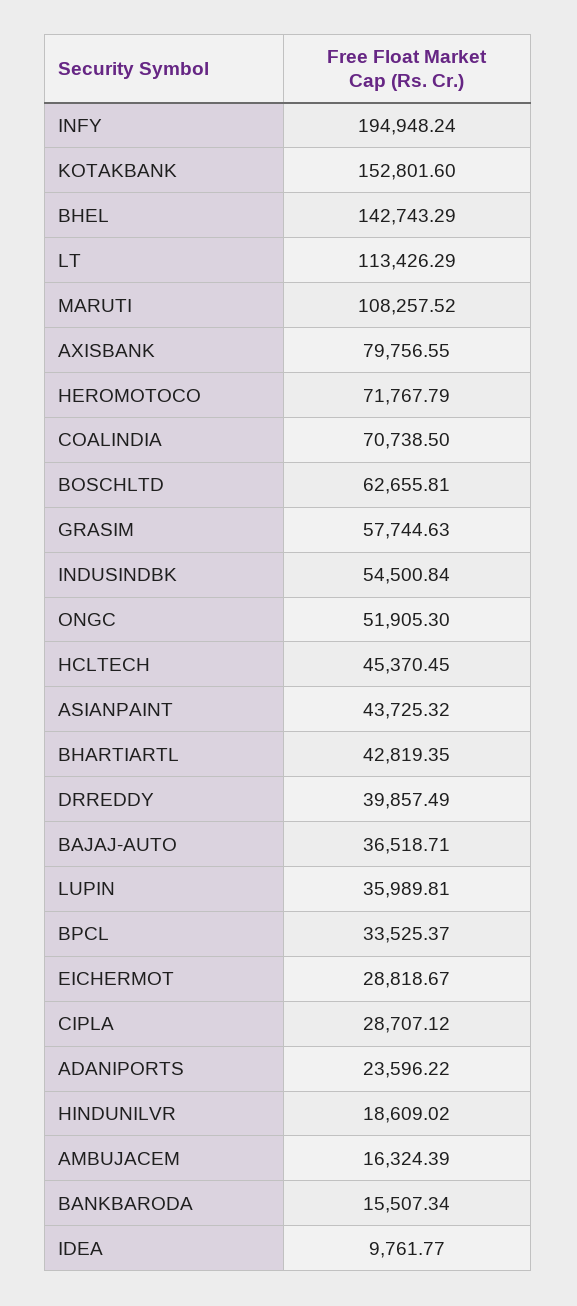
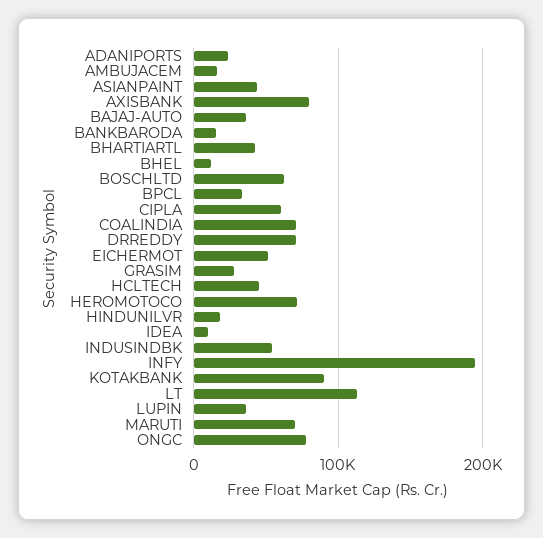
KOTAKBANK: 152801.6 -> 90000
BHEL: 142743.29 -> 10000
MARUTI: 108257.52 -> 70000
GRASIM: 57744.63 -> 30000
ONGC: 51905.3 -> 80000
DRREDDY: 39857.49 -> 70000
EICHERMOT: 28818.67 -> 50000
CIPLA: 28707.12 -> 60000

